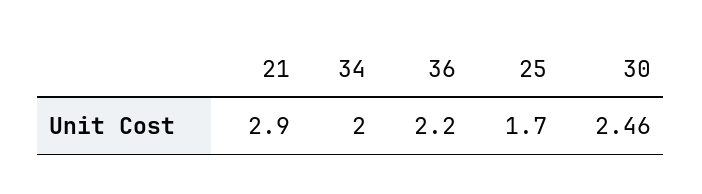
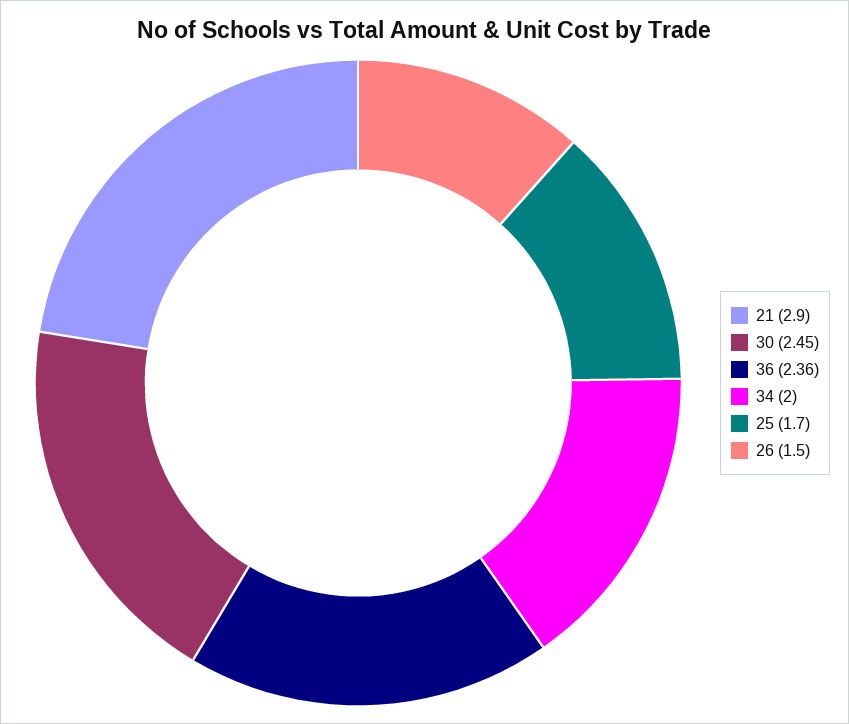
36: 2.2 -> 2.36
30: 2.46 -> 2.45
26: none -> 1.5

